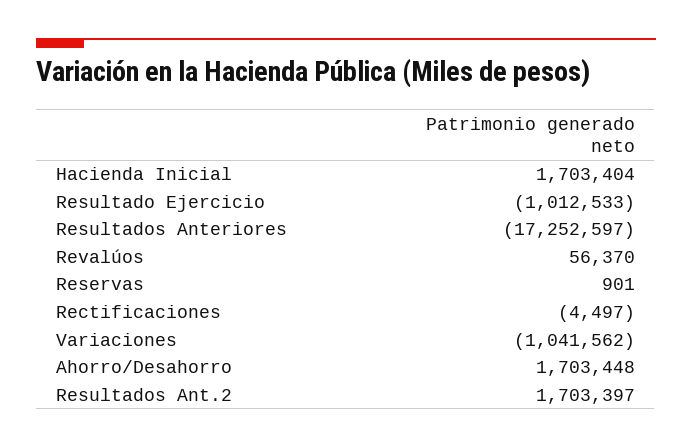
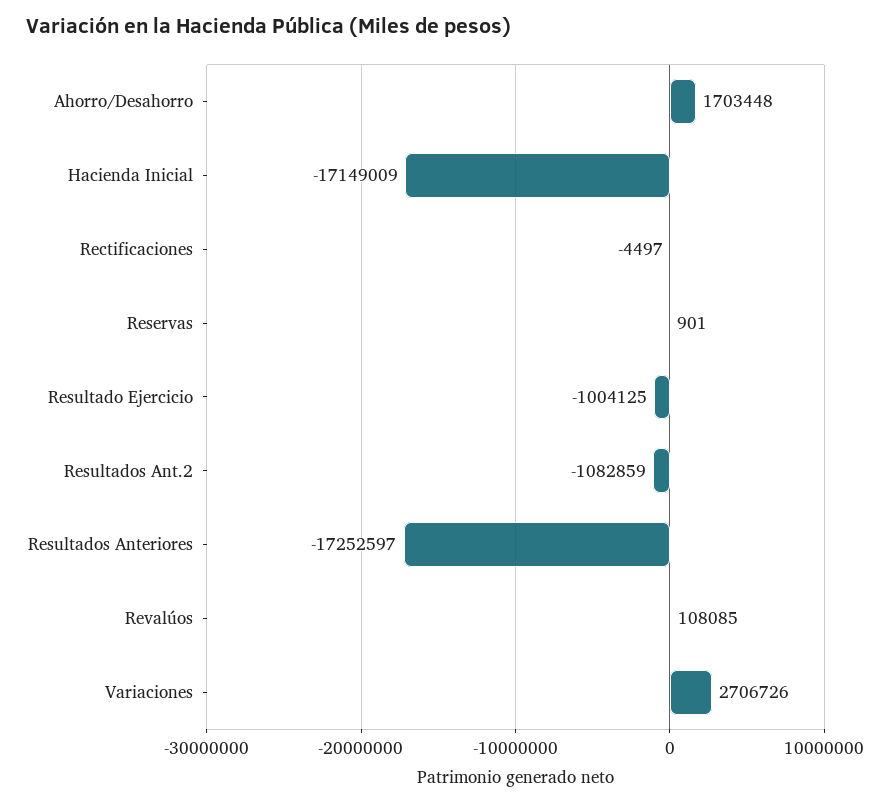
Hacienda Inicial: 1703404 -> -17149009
Resultado Ejercicio: -1012533 -> -1004125
Revalúos: 56370 -> 108085
Variaciones: -1041562 -> 2706726
Resultados Ant.2: 1703397 -> -1082859

